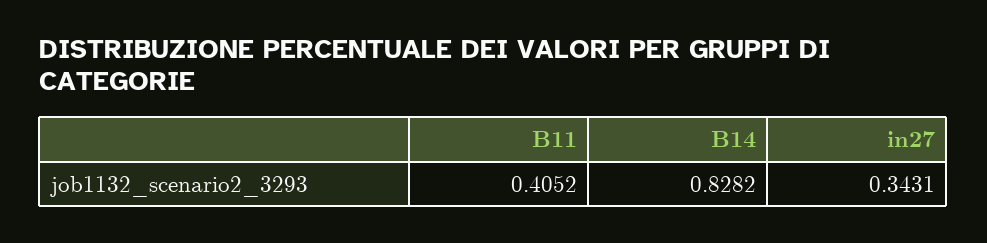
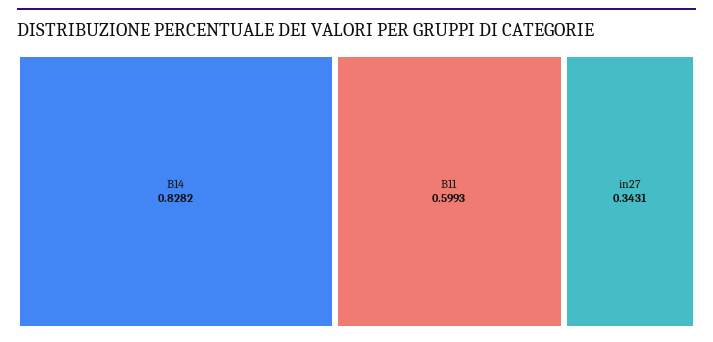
B11: 0.4052 -> 0.5993

